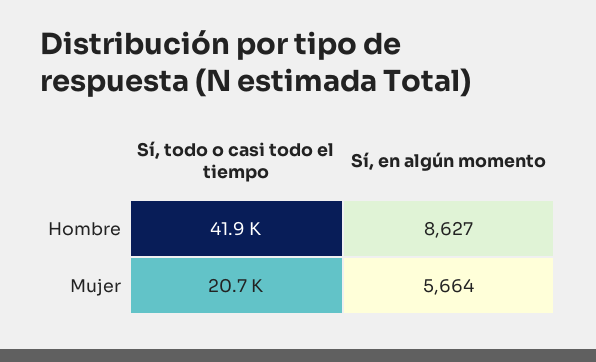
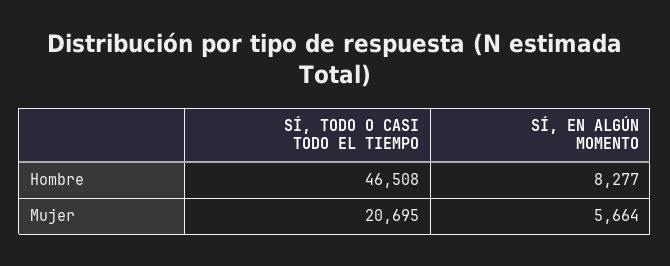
Sí, todo o casi todo el tiempo, Hombre: 41900 -> 46508
Sí, en algún momento, Hombre: 8627 -> 8277

